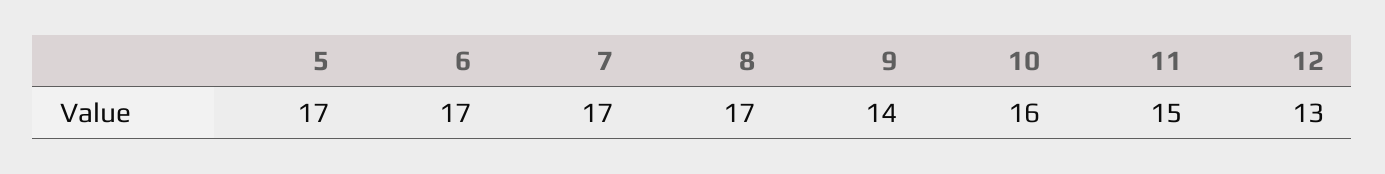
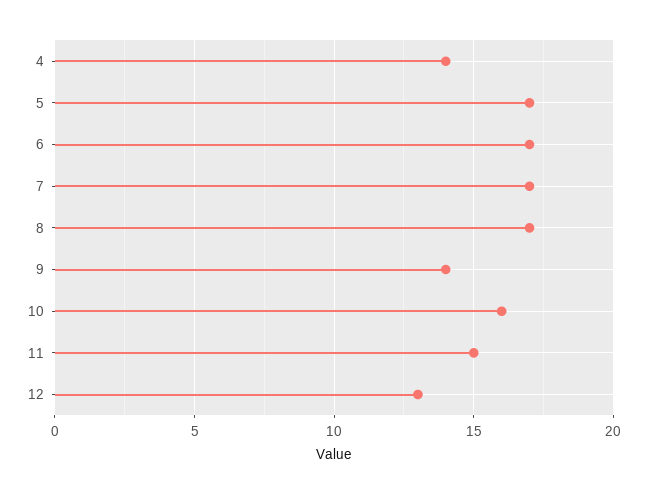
4: none -> 14

